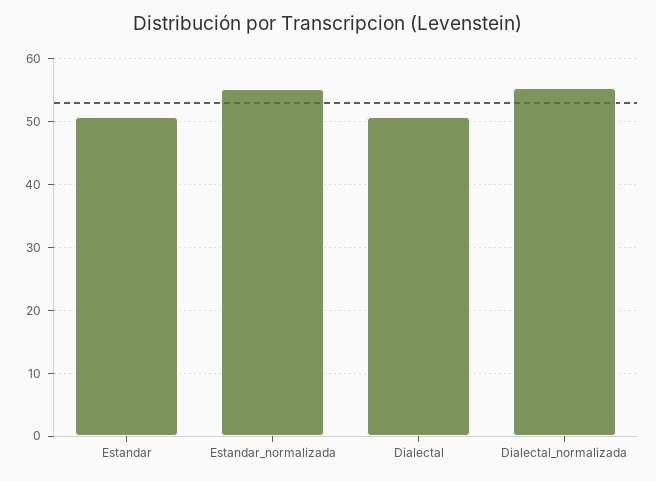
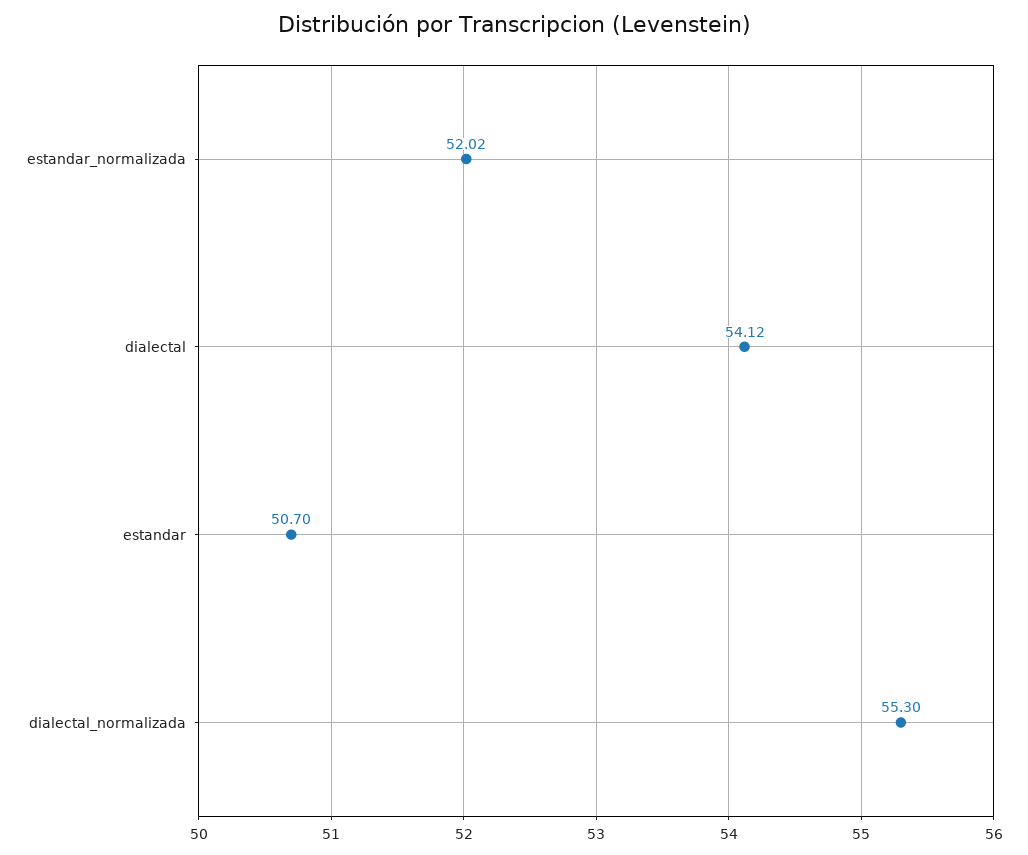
Estandar_normalizada: 55 -> 52.02
Dialectal: 51 -> 54.12

